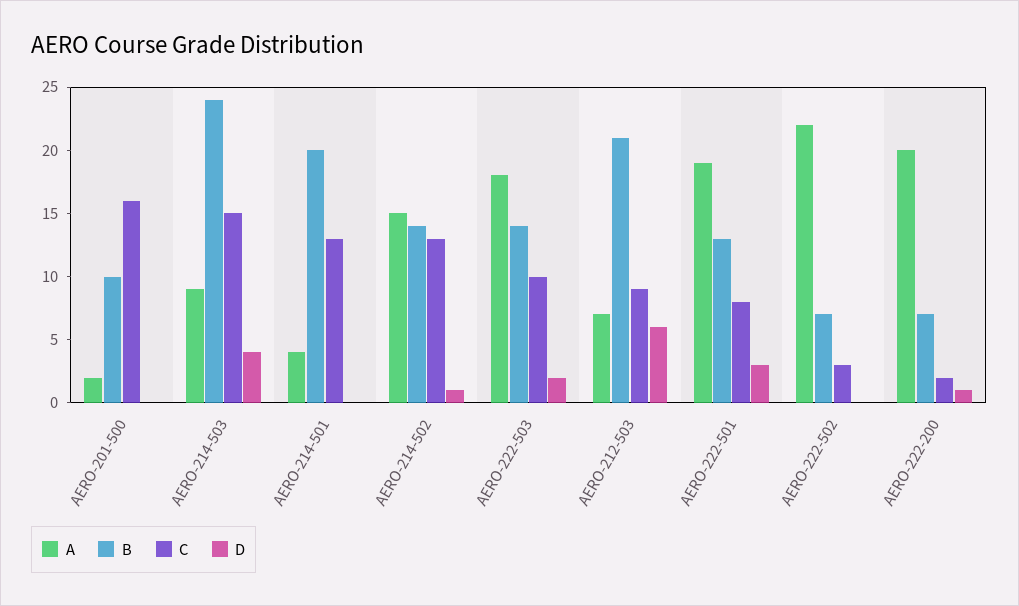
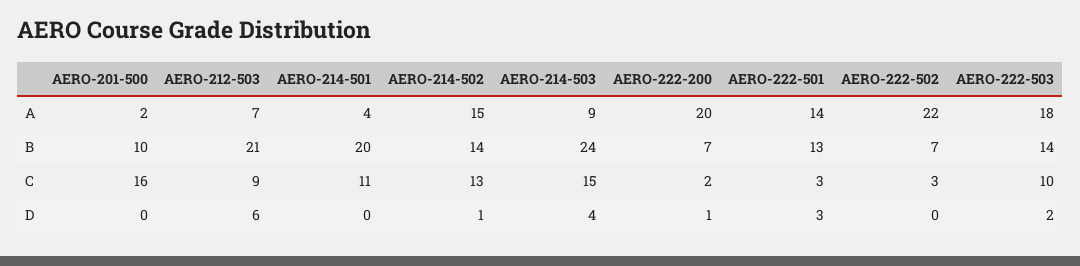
C, AERO-214-501: 13 -> 11
A, AERO-222-501: 19 -> 14
C, AERO-222-501: 8 -> 3

